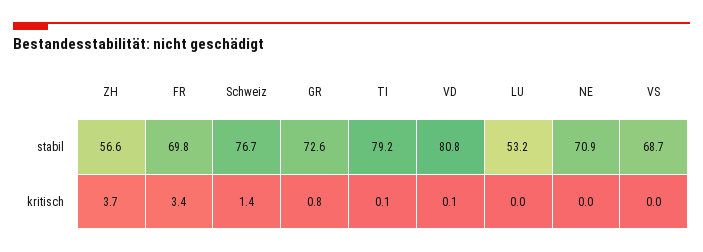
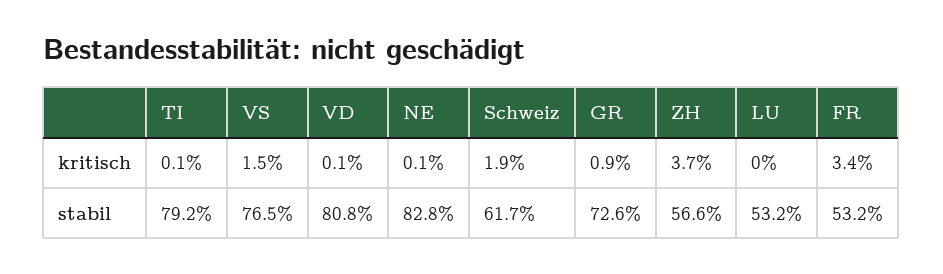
FR, stabil: 69.8 -> 53.2
Schweiz, stabil: 76.7 -> 61.7
NE, stabil: 70.9 -> 82.8
VS, stabil: 68.7 -> 76.5
Schweiz, kritisch: 1.4 -> 1.9
GR, kritisch: 0.8 -> 0.9
NE, kritisch: 0 -> 0.1
VS, kritisch: 0 -> 1.5

